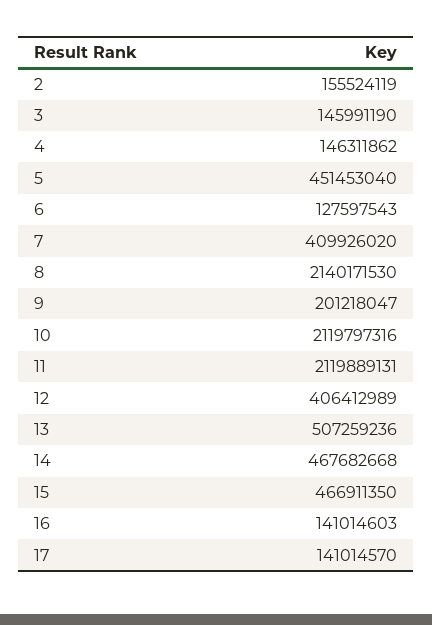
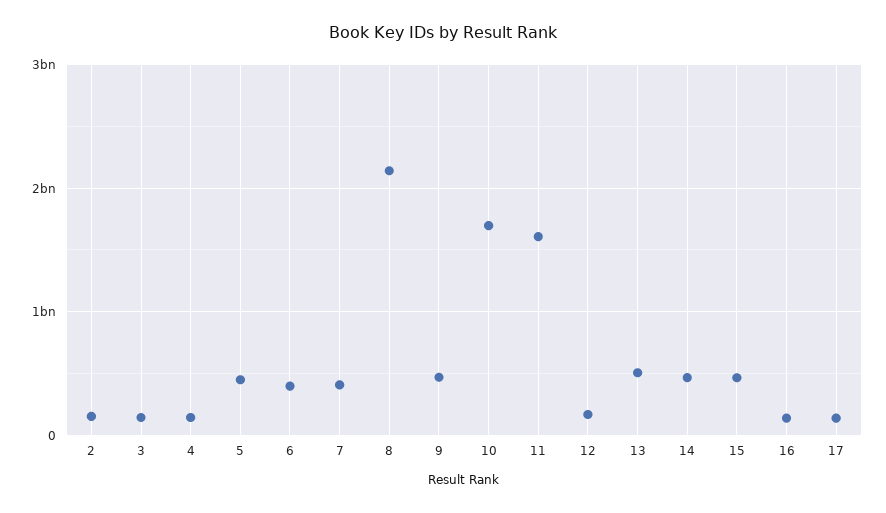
6: 127597543 -> 400000000
9: 201218047 -> 500000000
10: 2119797316 -> 1700000000
11: 2119889131 -> 1600000000
12: 406412989 -> 200000000

